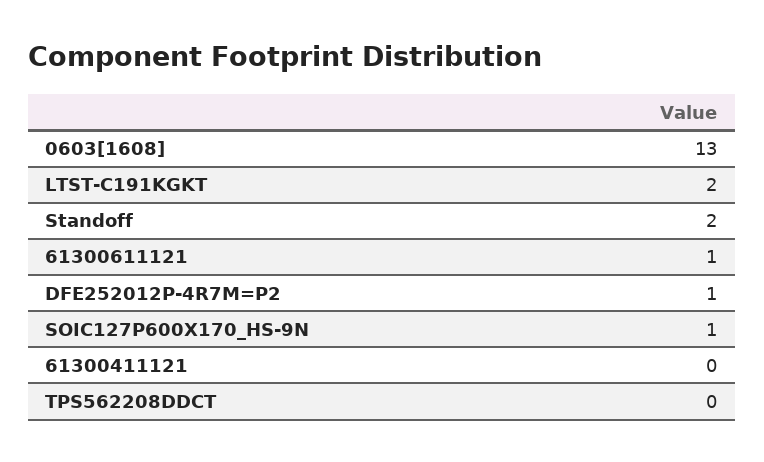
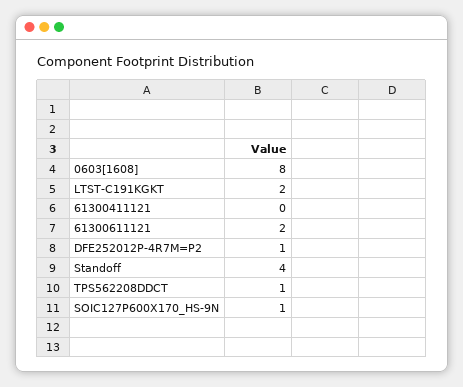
0603[1608]: 13 -> 8
Standoff: 2 -> 4
61300611121: 1 -> 2
TPS562208DDCT: 0 -> 1

